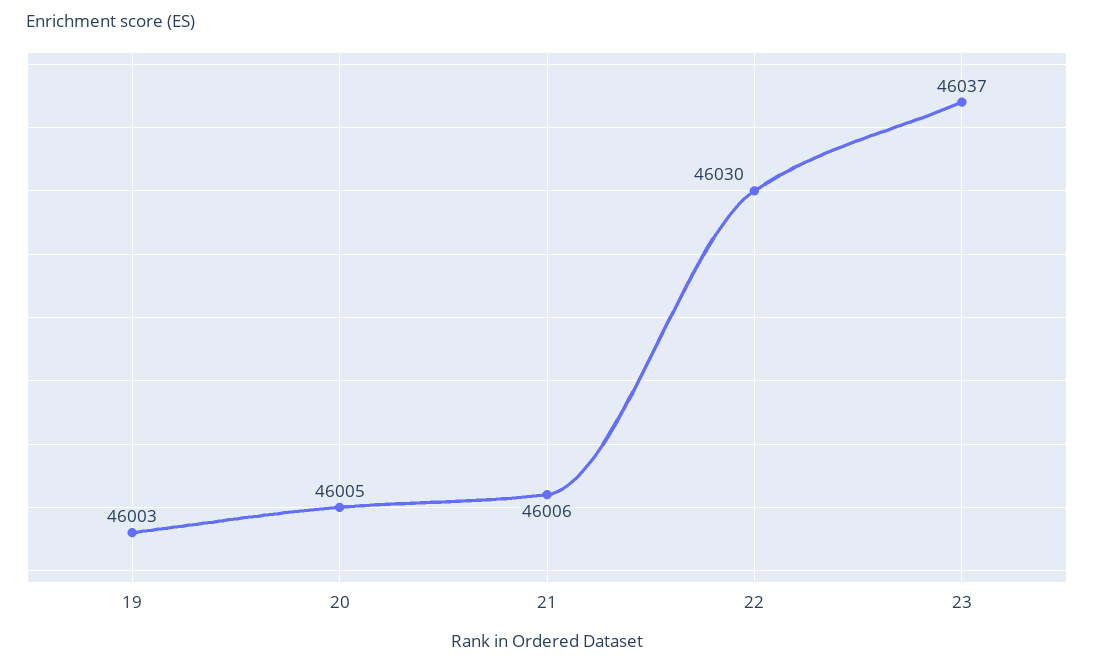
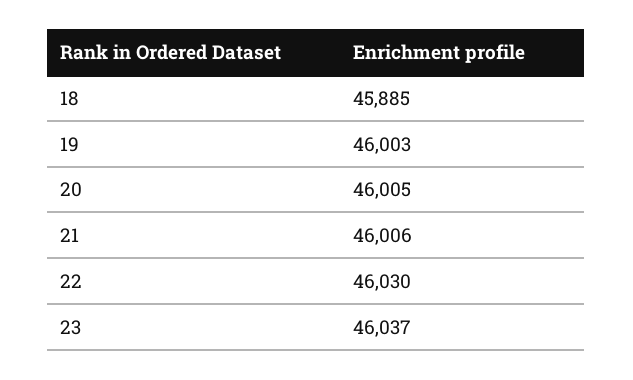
18: none -> 45885

